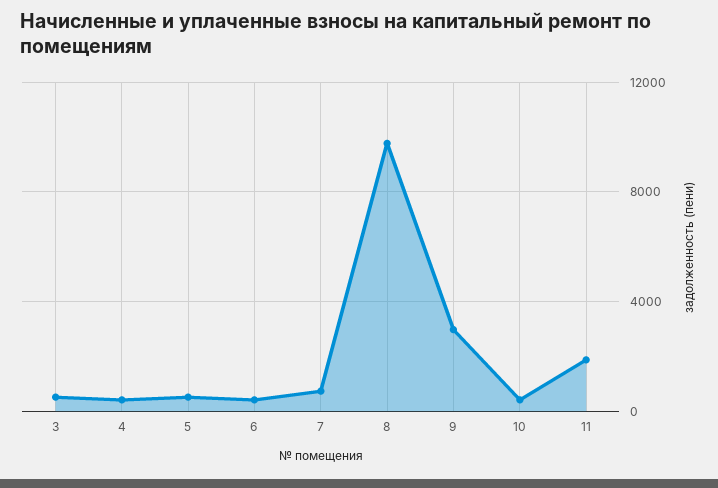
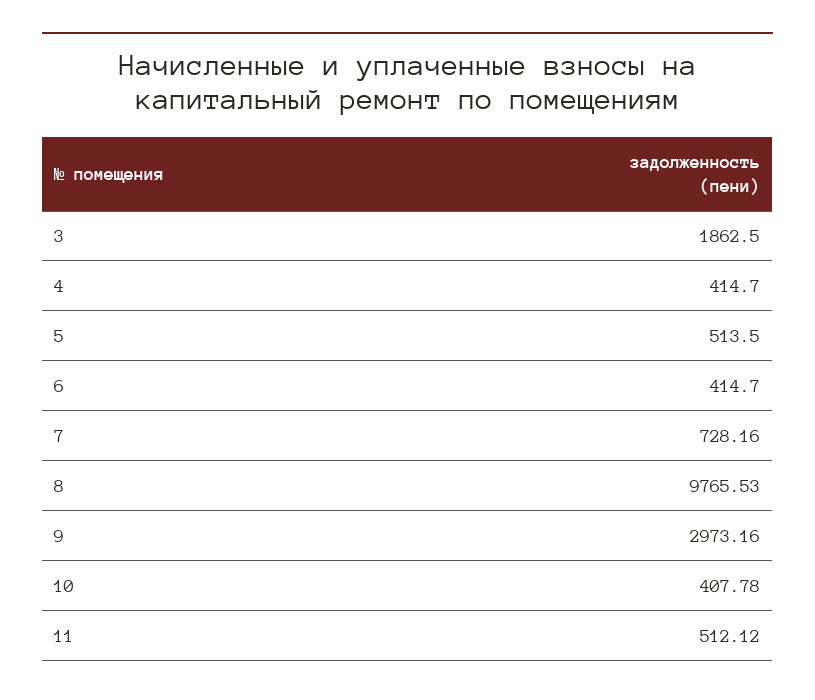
3: 500 -> 1862.5
11: 2000 -> 512.12

